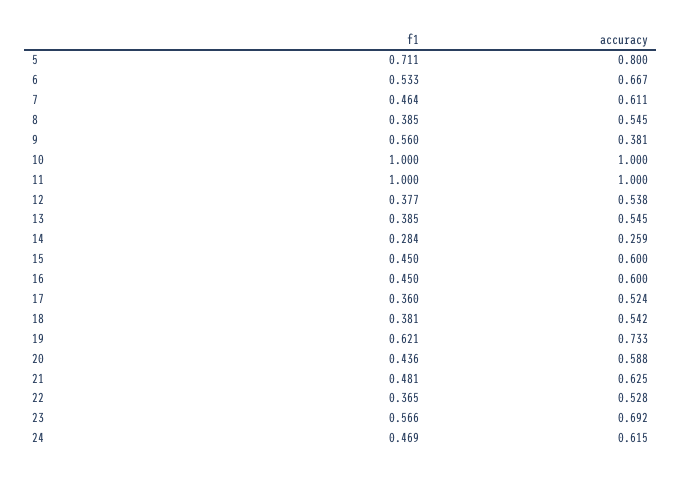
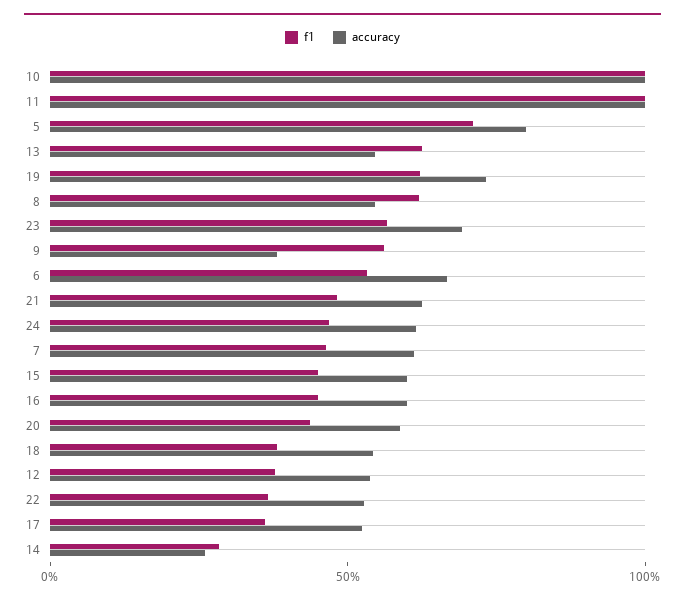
f1, 8: 0.385 -> 0.6
f1, 13: 0.385 -> 0.6

